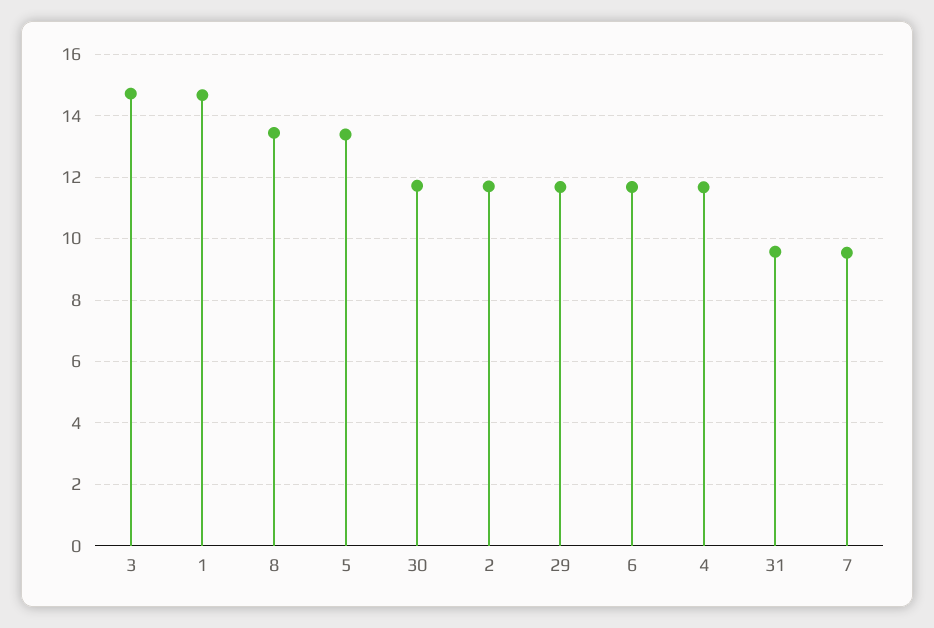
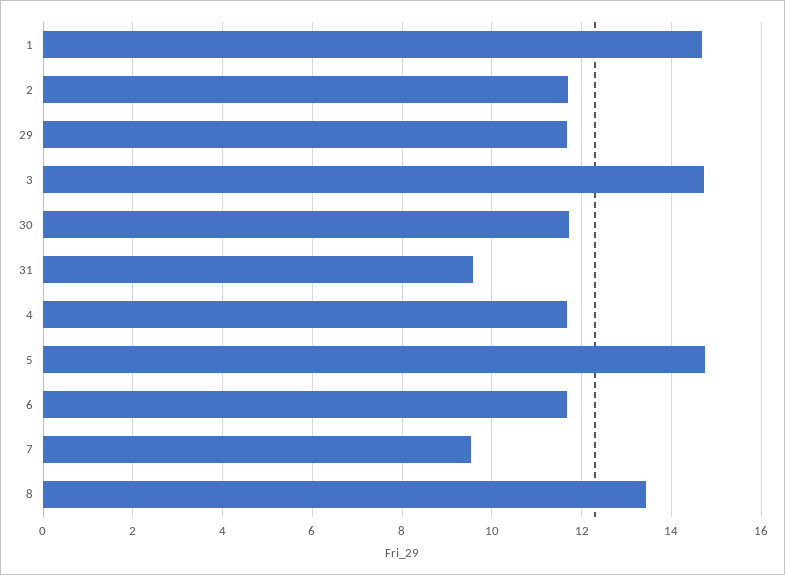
5: 13.4 -> 14.8

